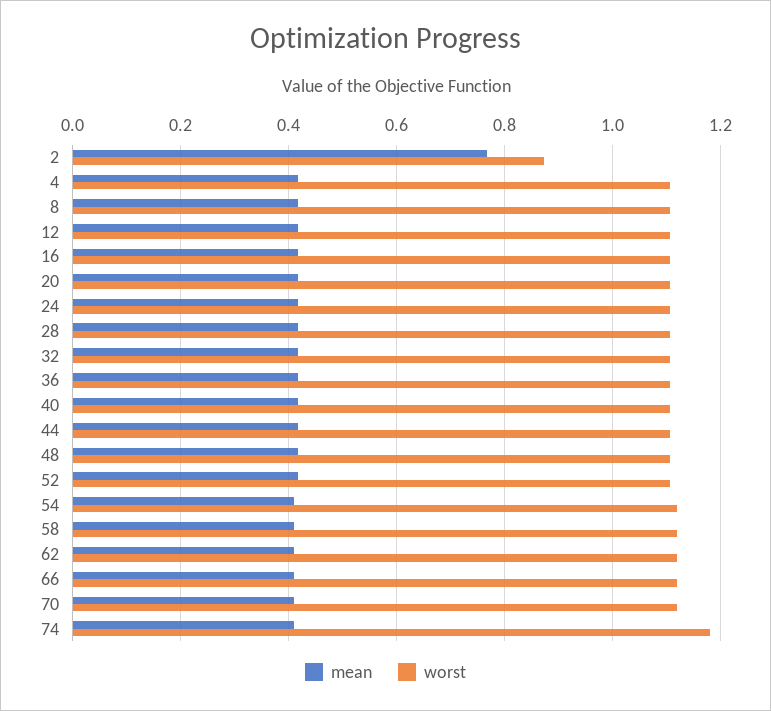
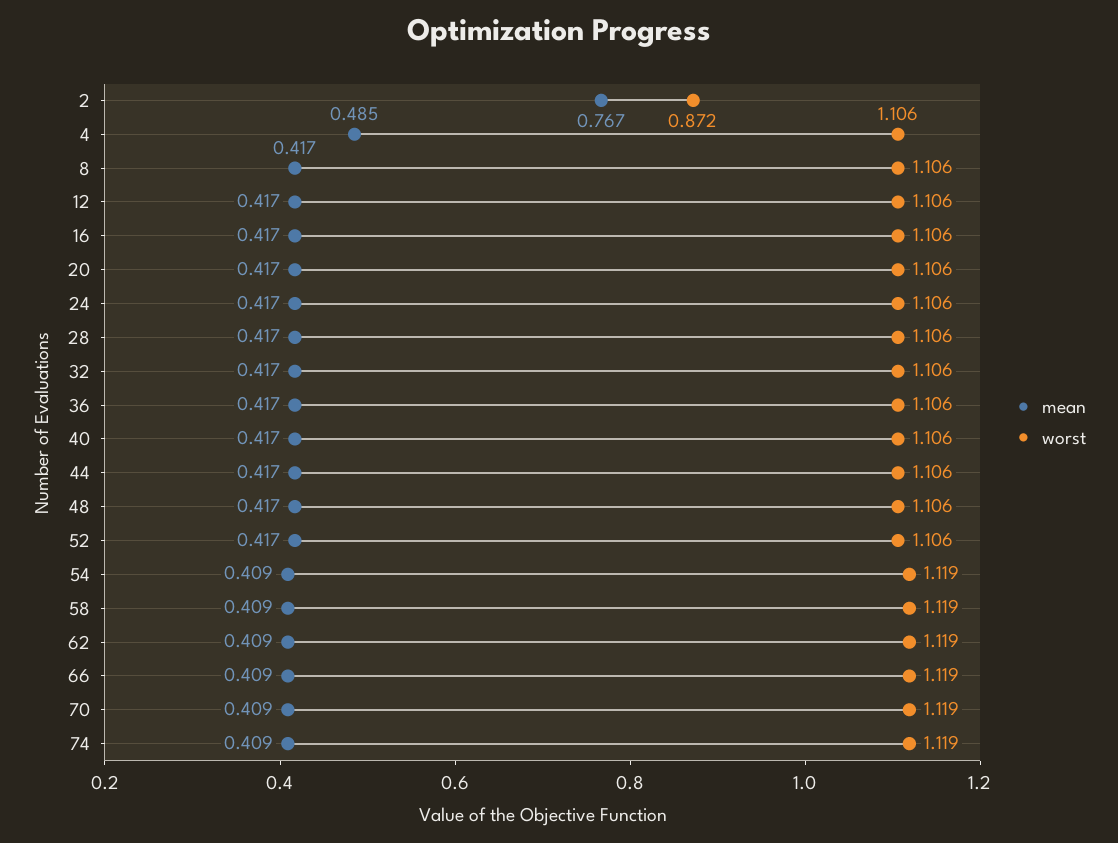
mean, 4: 0.42 -> 0.485
worst, 74: 1.18 -> 1.119

